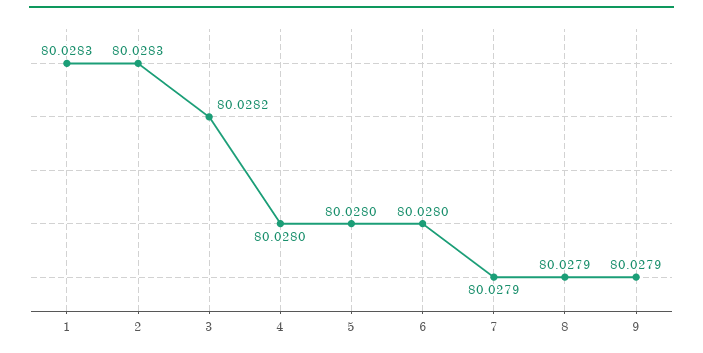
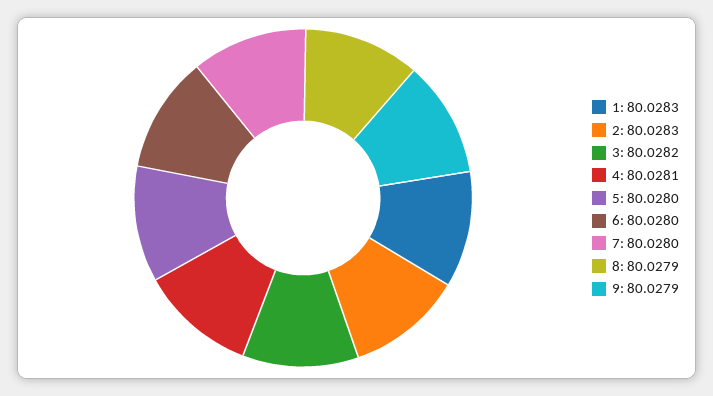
4: 80.028 -> 80.0281
7: 80.0279 -> 80.028

